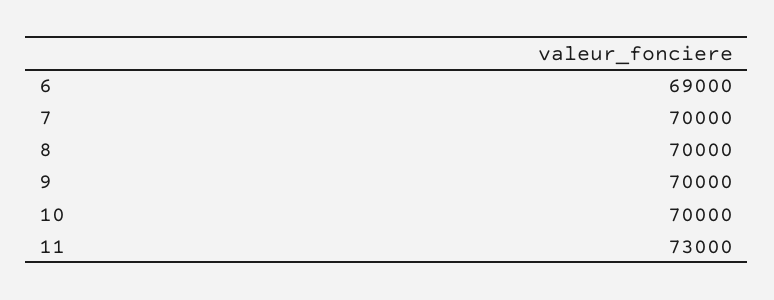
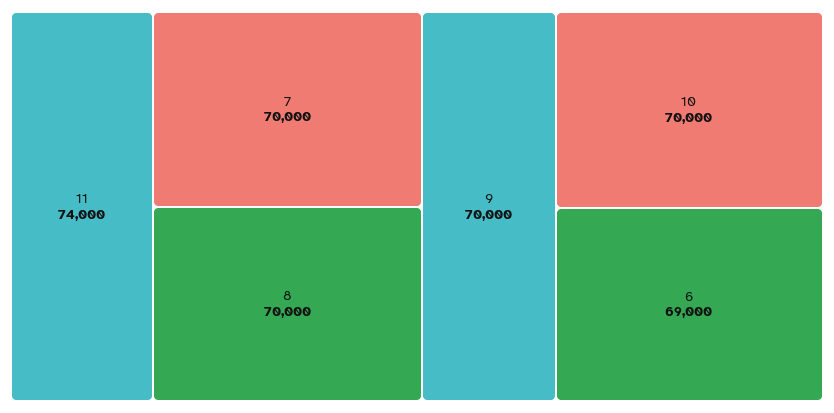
11: 73000 -> 74000

